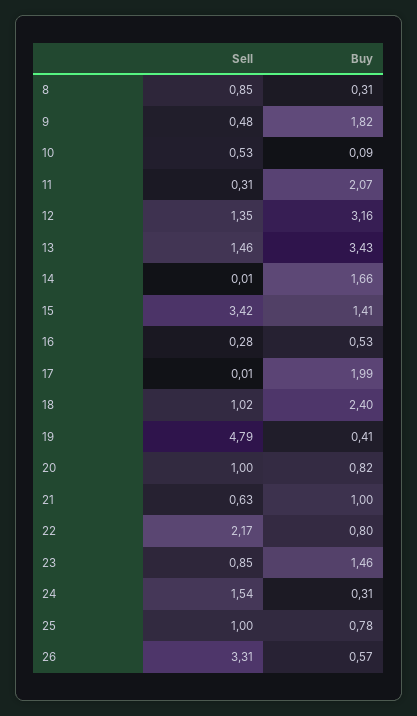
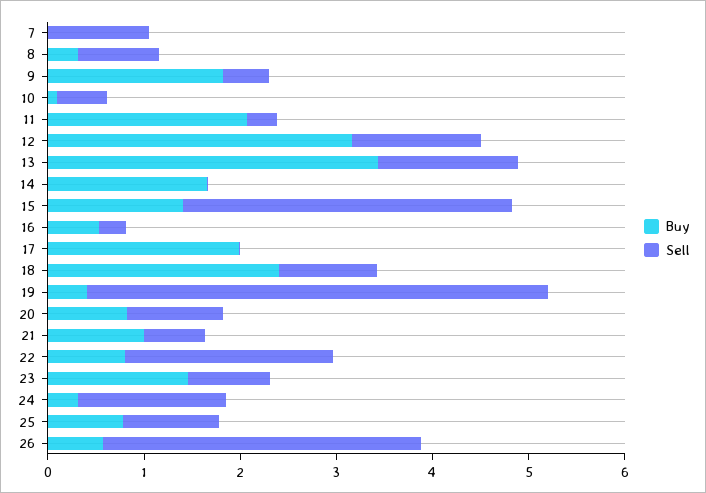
Buy, 7: none -> 0
Sell, 7: none -> 1

